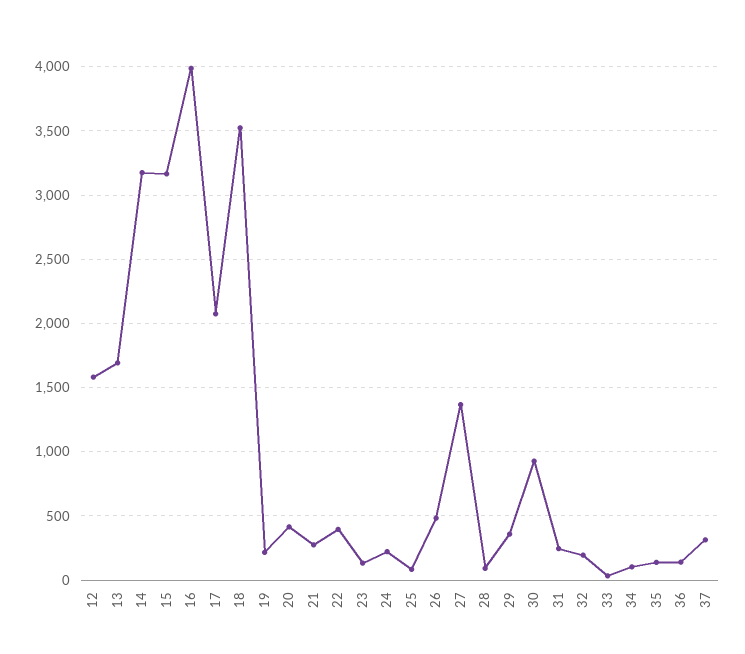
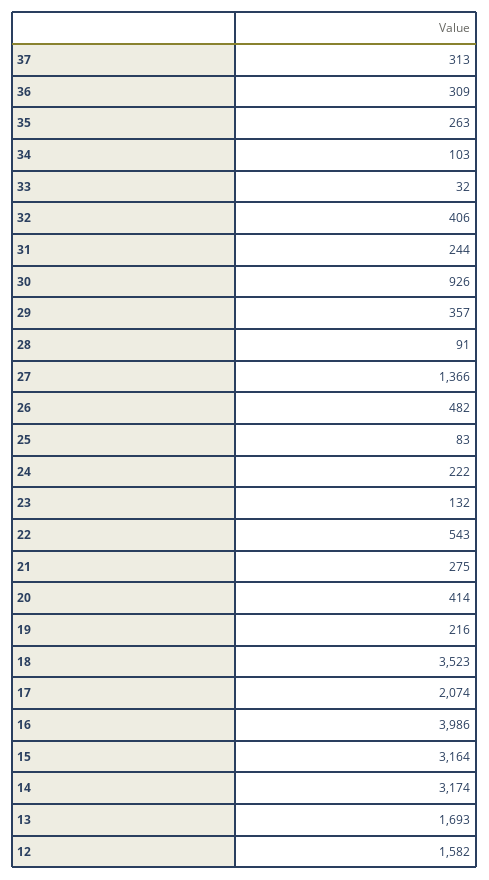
22: 400 -> 543
32: 200 -> 406
35: 150 -> 263
36: 150 -> 309

